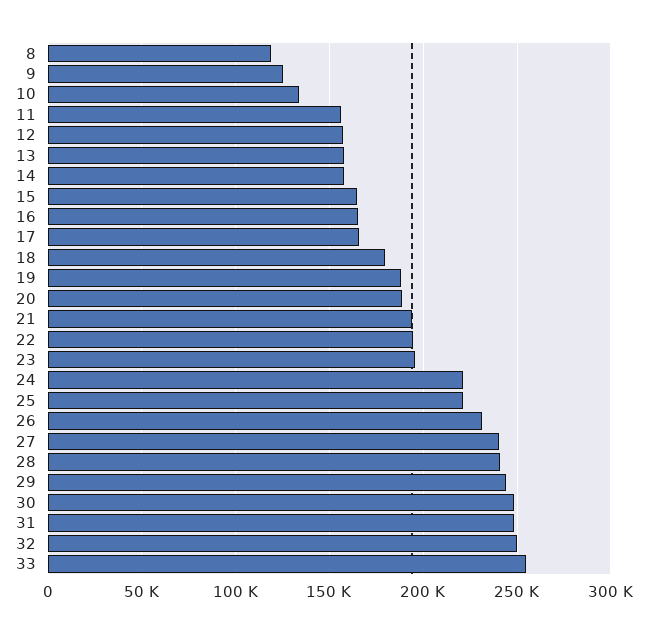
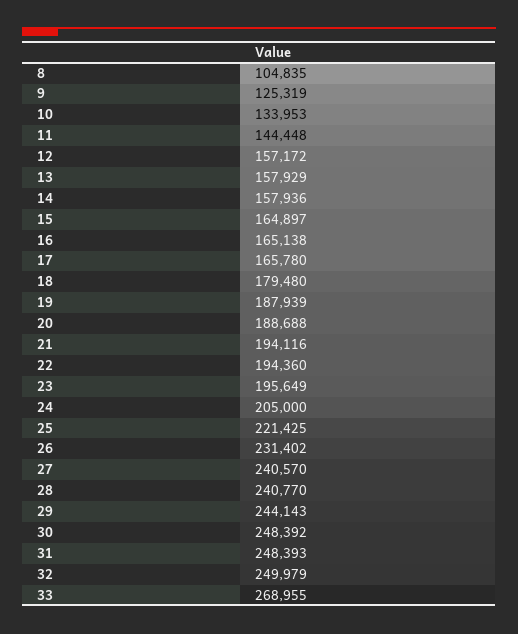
8: 120000 -> 104835
11: 155000 -> 144448
24: 220000 -> 205000
33: 255000 -> 268955

